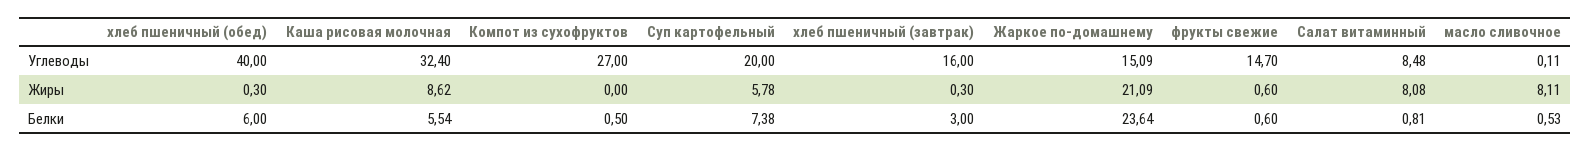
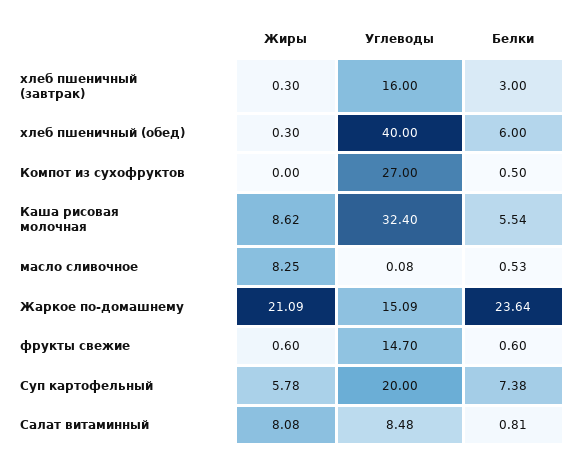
масло сливочное, Углеводы: 0.11 -> 0.08
масло сливочное, Жиры: 8.11 -> 8.25

